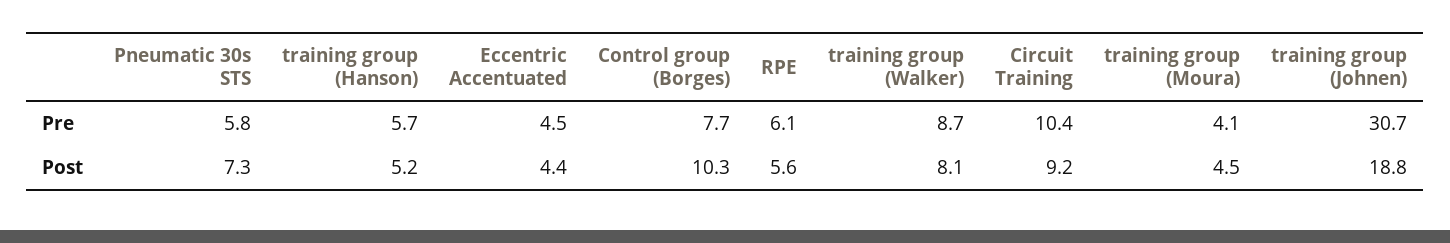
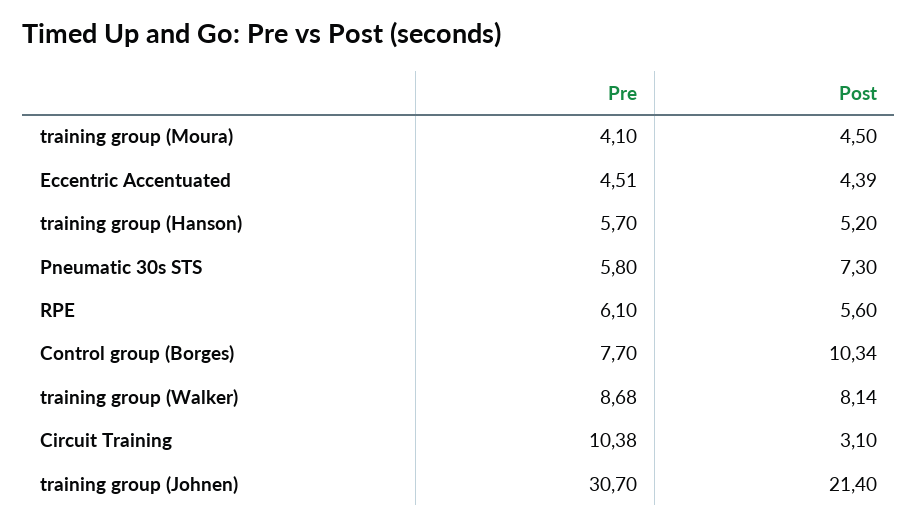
Circuit Training, Post: 9.2 -> 3.1
training group (Johnen), Post: 18.8 -> 21.4

